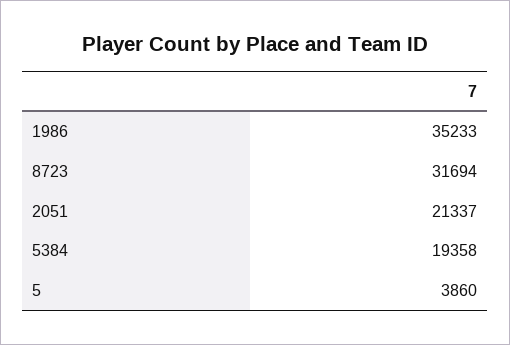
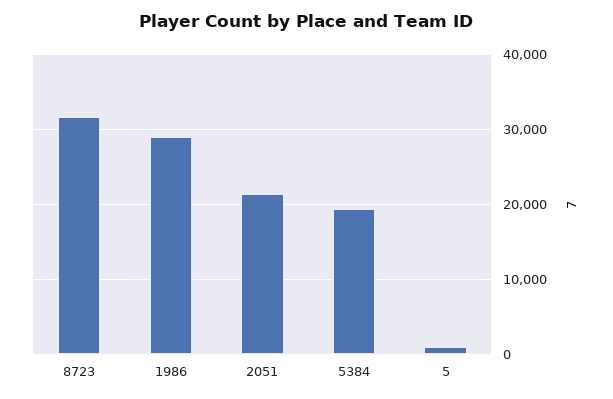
1986: 35233 -> 29000
5: 3860 -> 1000

